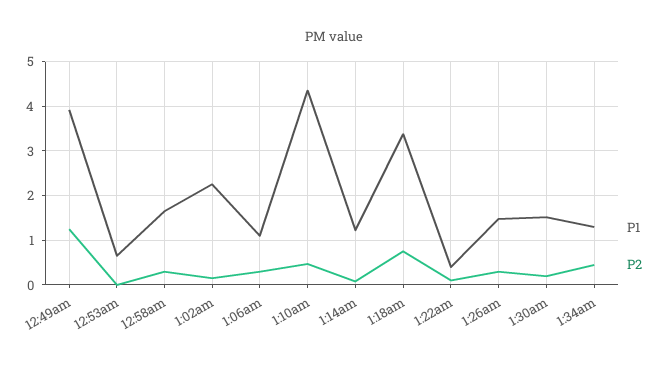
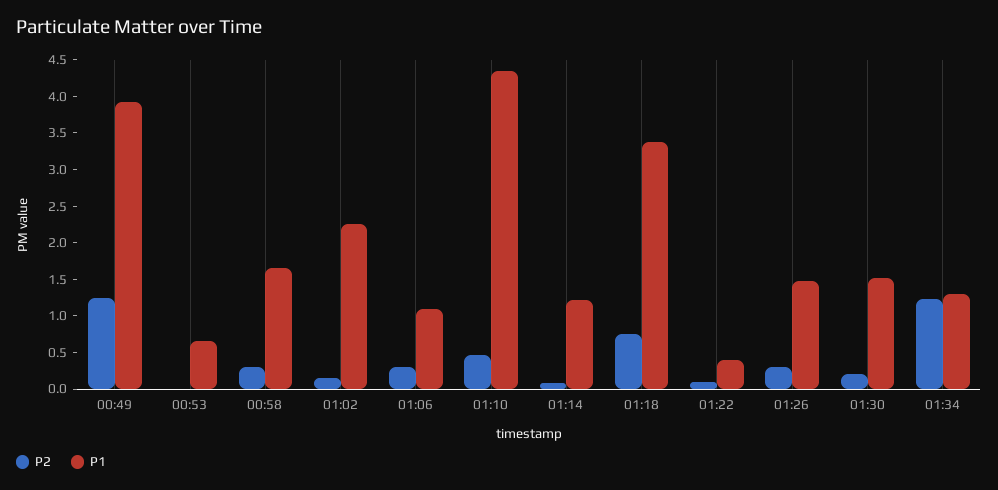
P2, 1:34am: 0.4 -> 1.25

